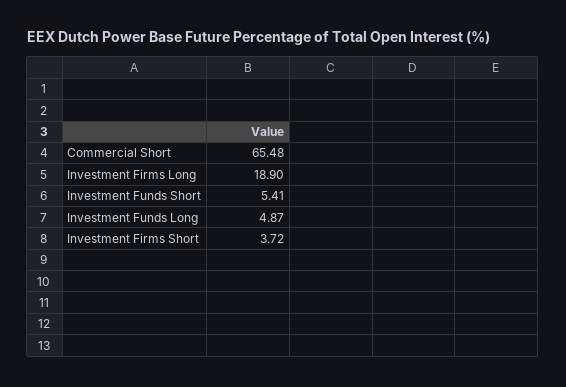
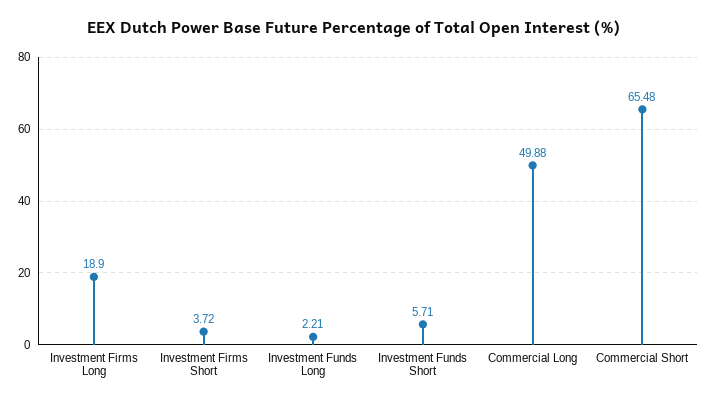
Investment Funds Short: 5.41 -> 5.71
Investment Funds Long: 4.87 -> 2.21
Commercial Long: none -> 49.88

